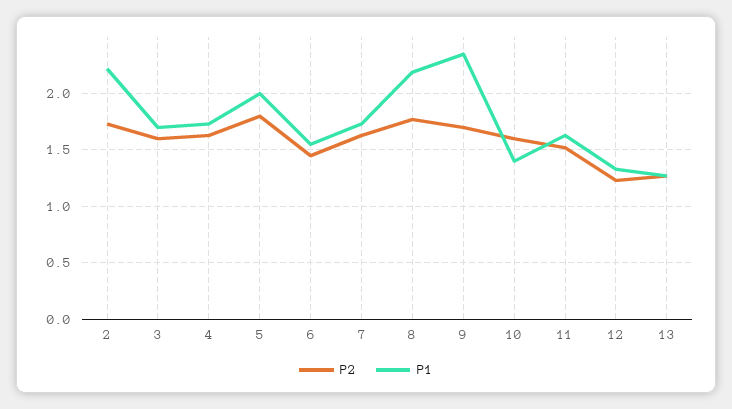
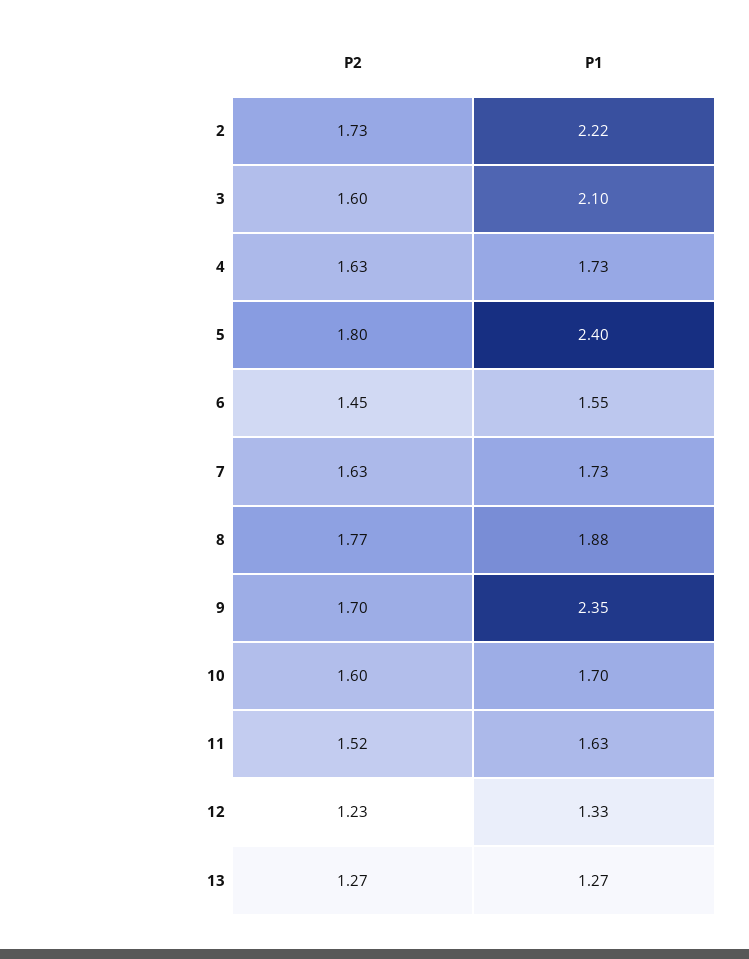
P1, 3: 1.7 -> 2.1
P1, 5: 2 -> 2.4
P1, 8: 2.2 -> 1.88
P1, 10: 1.4 -> 1.7

